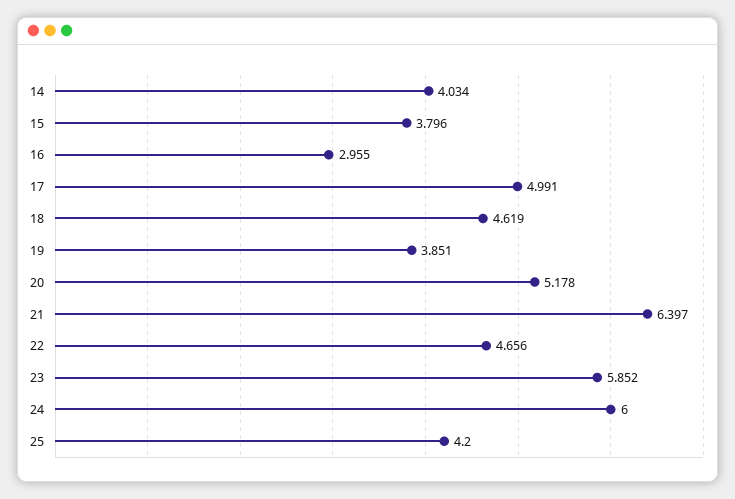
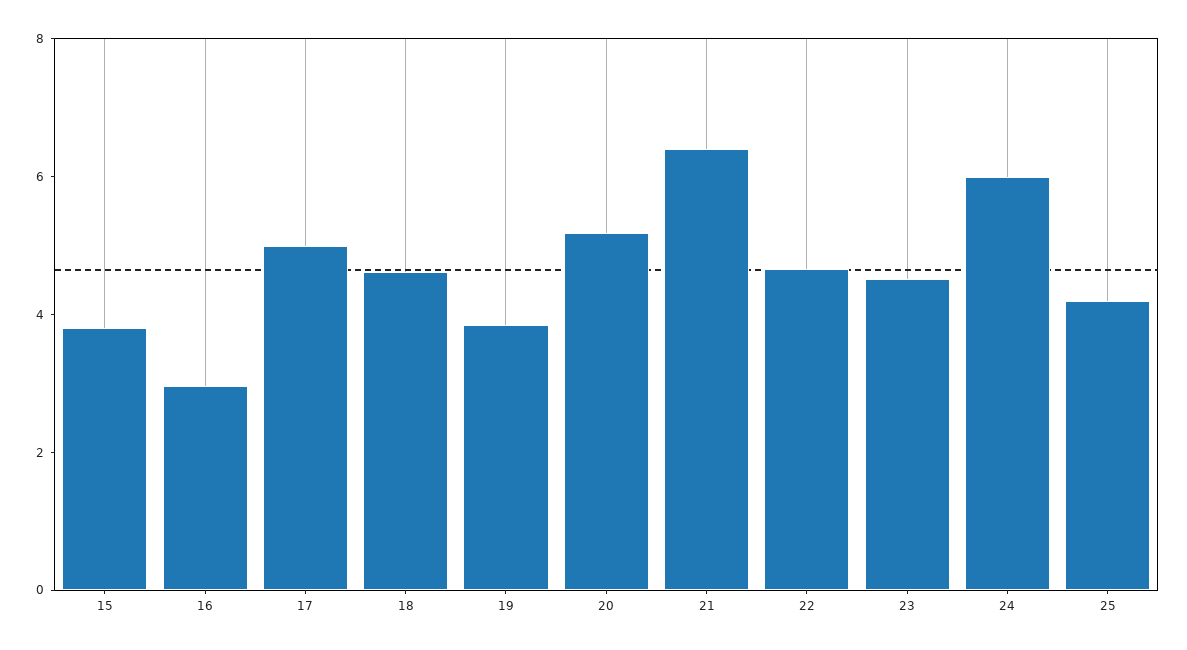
14: 4.034 -> none
23: 5.852 -> 4.5

